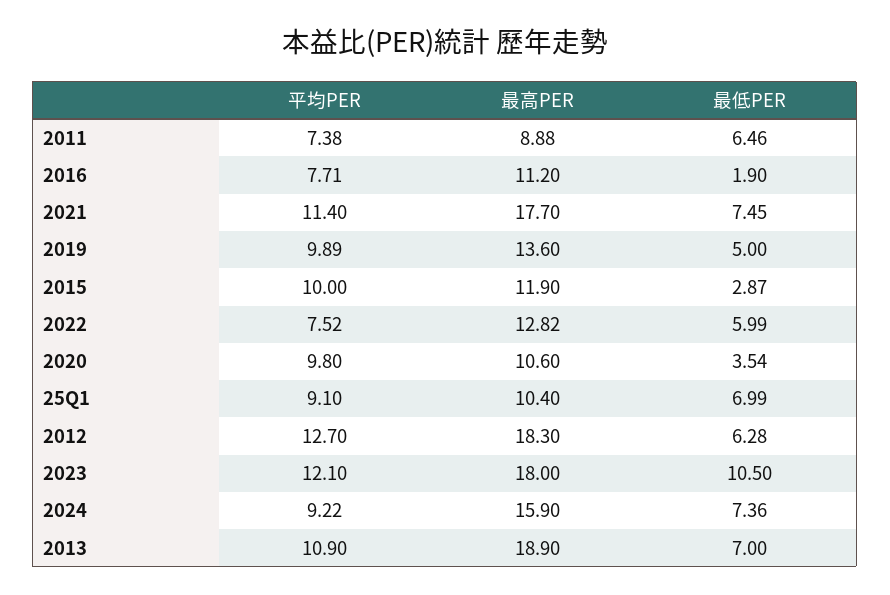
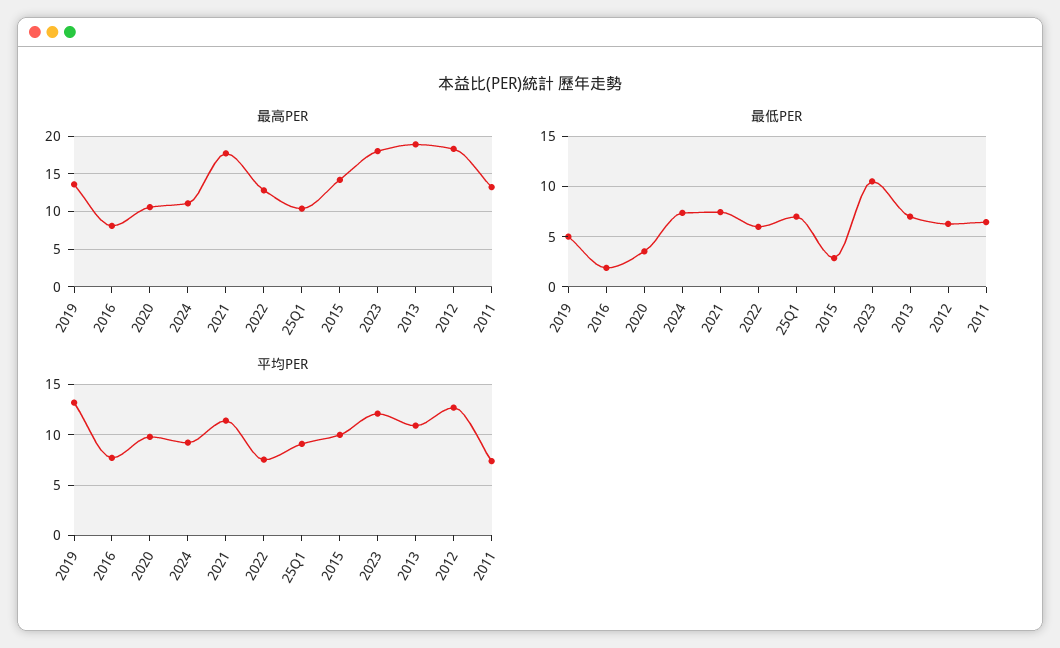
最高PER, 2011: 8.88 -> 13
最高PER, 2016: 11.2 -> 8
平均PER, 2019: 9.89 -> 13
最高PER, 2015: 11.9 -> 14
最高PER, 2024: 15.9 -> 11

